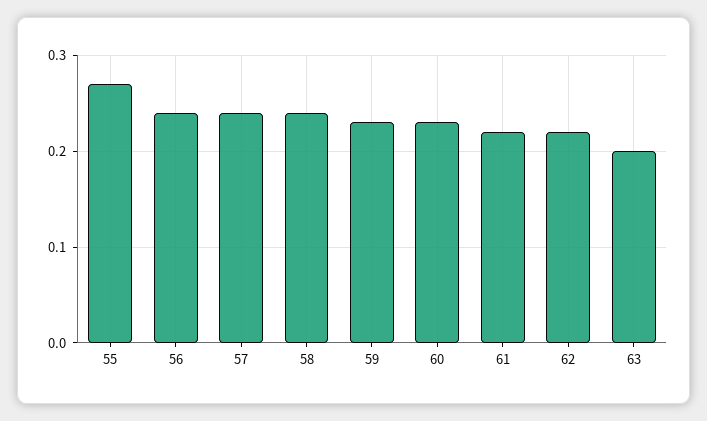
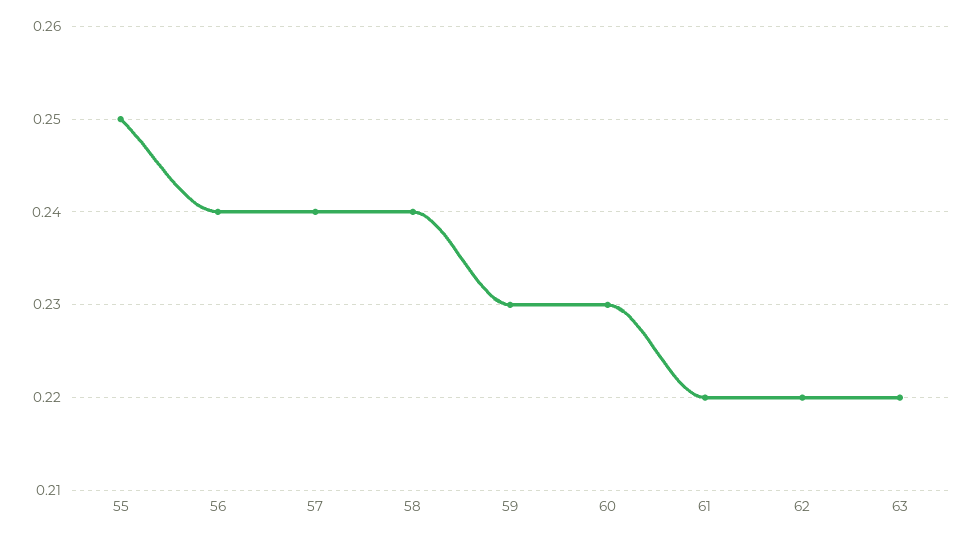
55: 0.27 -> 0.25
63: 0.2 -> 0.22

